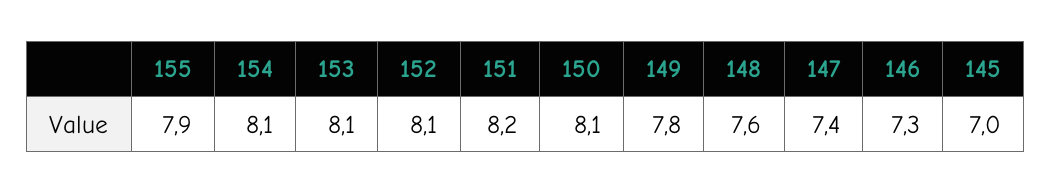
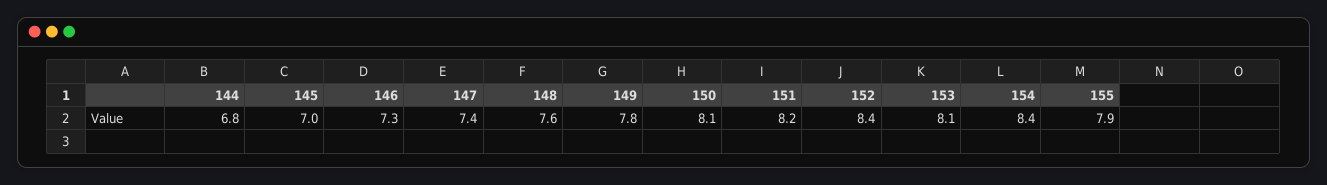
154: 8.1 -> 8.4
152: 8.1 -> 8.4
144: none -> 6.8

